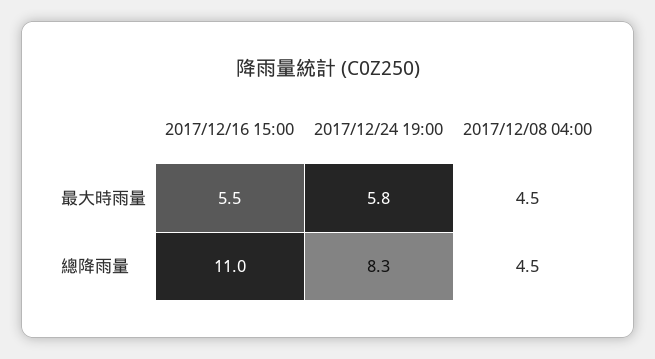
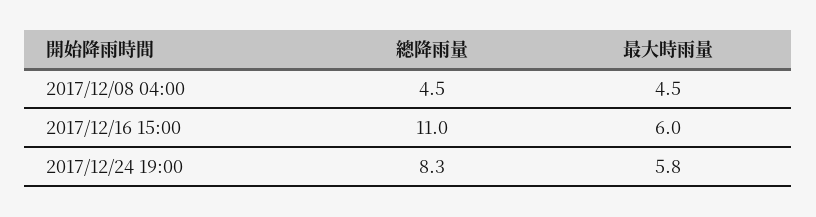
2017/12/16 15:00, 最大時雨量: 5.5 -> 6

